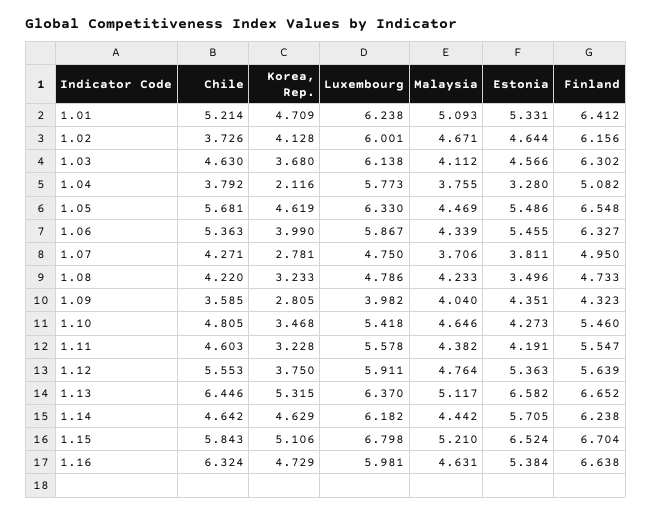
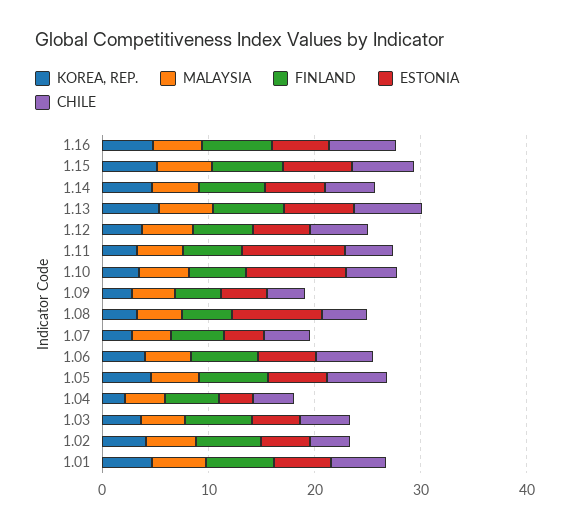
Luxembourg, 1.01: 6.238 -> none
Luxembourg, 1.02: 6.001 -> none
Luxembourg, 1.03: 6.138 -> none
Luxembourg, 1.04: 5.773 -> none
Luxembourg, 1.05: 6.33 -> none
Luxembourg, 1.06: 5.867 -> none
Luxembourg, 1.07: 4.75 -> none
Luxembourg, 1.08: 4.786 -> none
Estonia, 1.08: 3.496 -> 8
Luxembourg, 1.09: 3.982 -> none
Luxembourg, 1.10: 5.418 -> none
Estonia, 1.10: 4.273 -> 10
Luxembourg, 1.11: 5.578 -> none
Estonia, 1.11: 4.191 -> 10
Luxembourg, 1.12: 5.911 -> none
Luxembourg, 1.13: 6.37 -> none
Luxembourg, 1.14: 6.182 -> none
Luxembourg, 1.15: 6.798 -> none
Luxembourg, 1.16: 5.981 -> none

